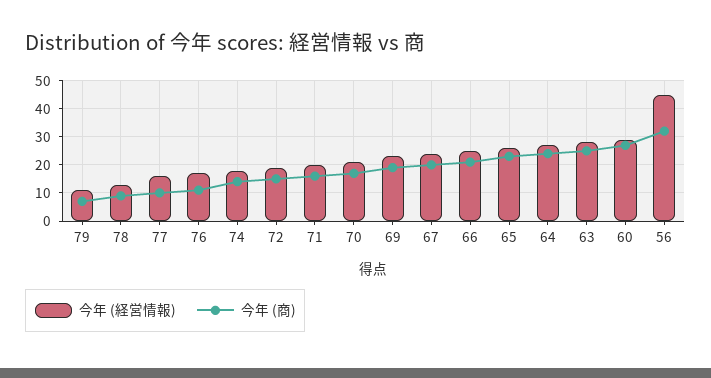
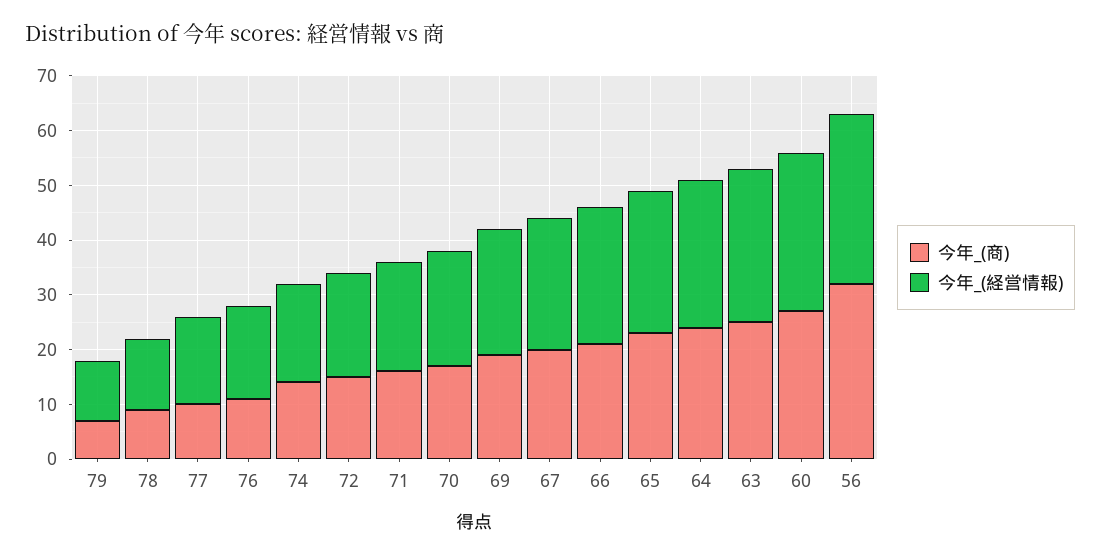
今年 (経営情報), 56: 45 -> 30

